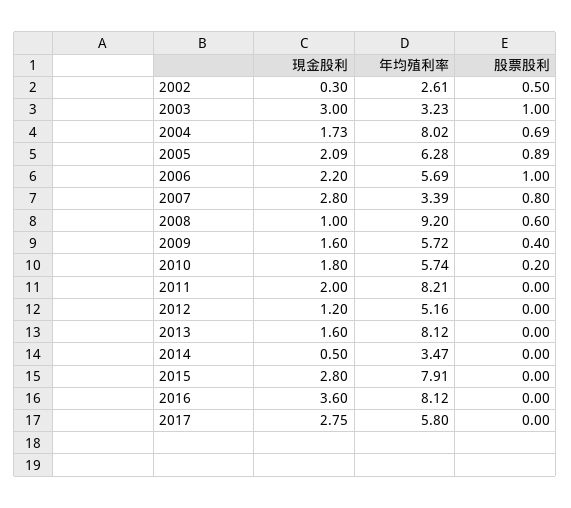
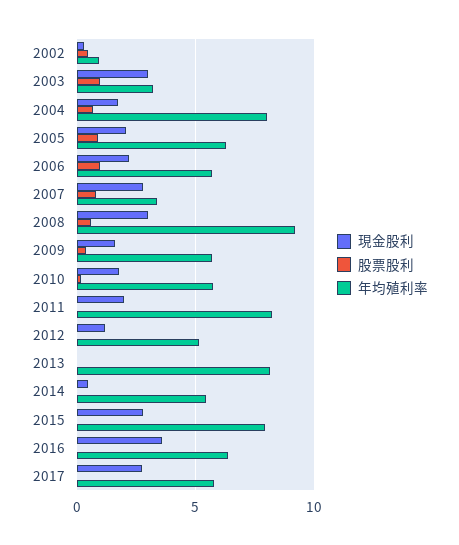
年均殖利率, 2002: 2.61 -> 1
現金股利, 2008: 1 -> 3
現金股利, 2013: 1.6 -> 0
年均殖利率, 2014: 3.47 -> 5.5
年均殖利率, 2016: 8.12 -> 6.5

